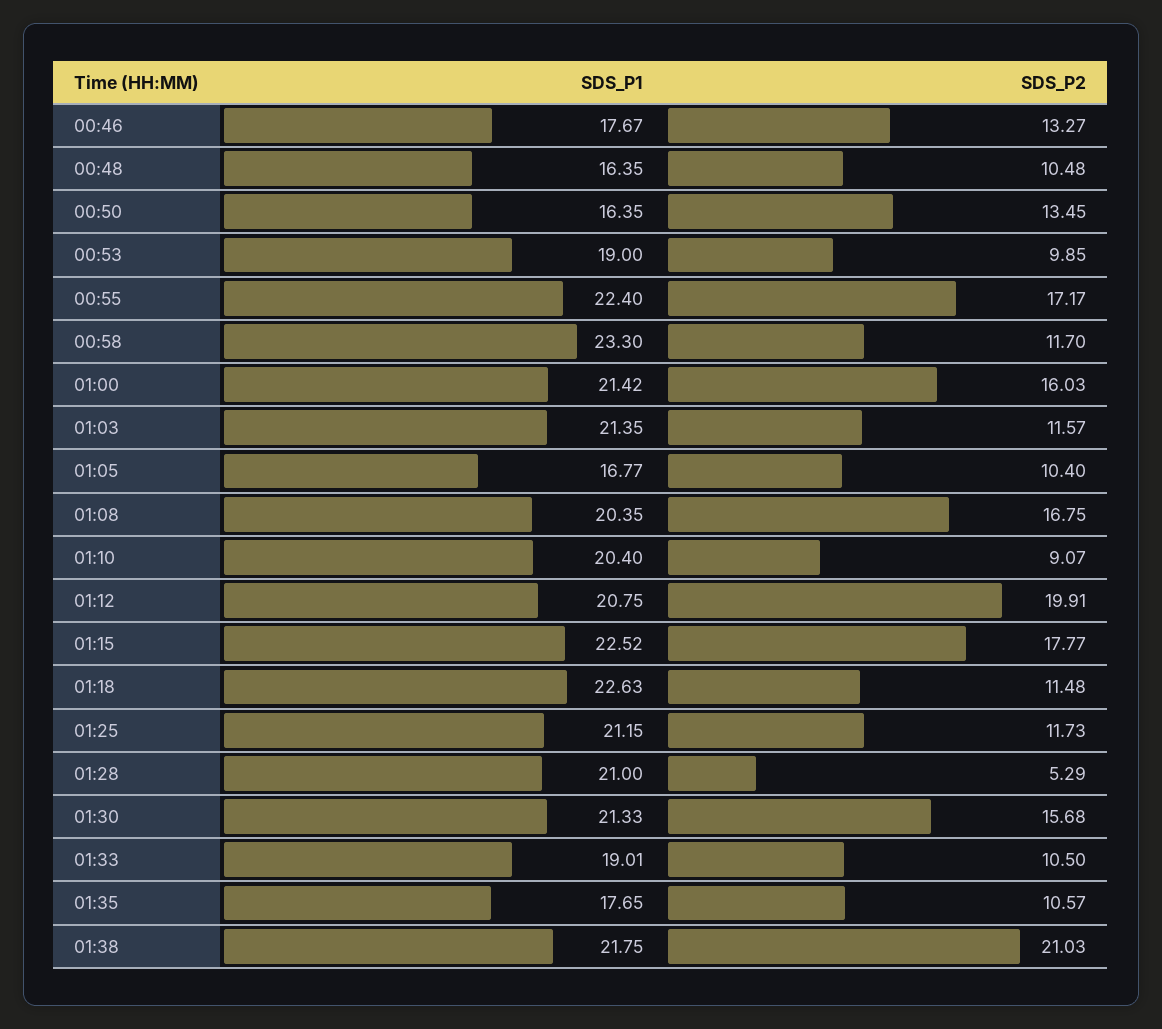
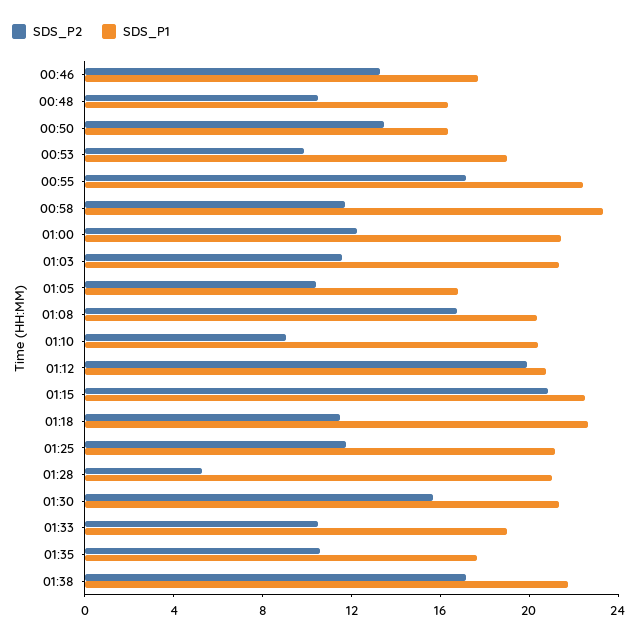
SDS_P2, 01:00: 16.03 -> 12
SDS_P2, 01:15: 17.77 -> 21
SDS_P2, 01:38: 21.03 -> 17

